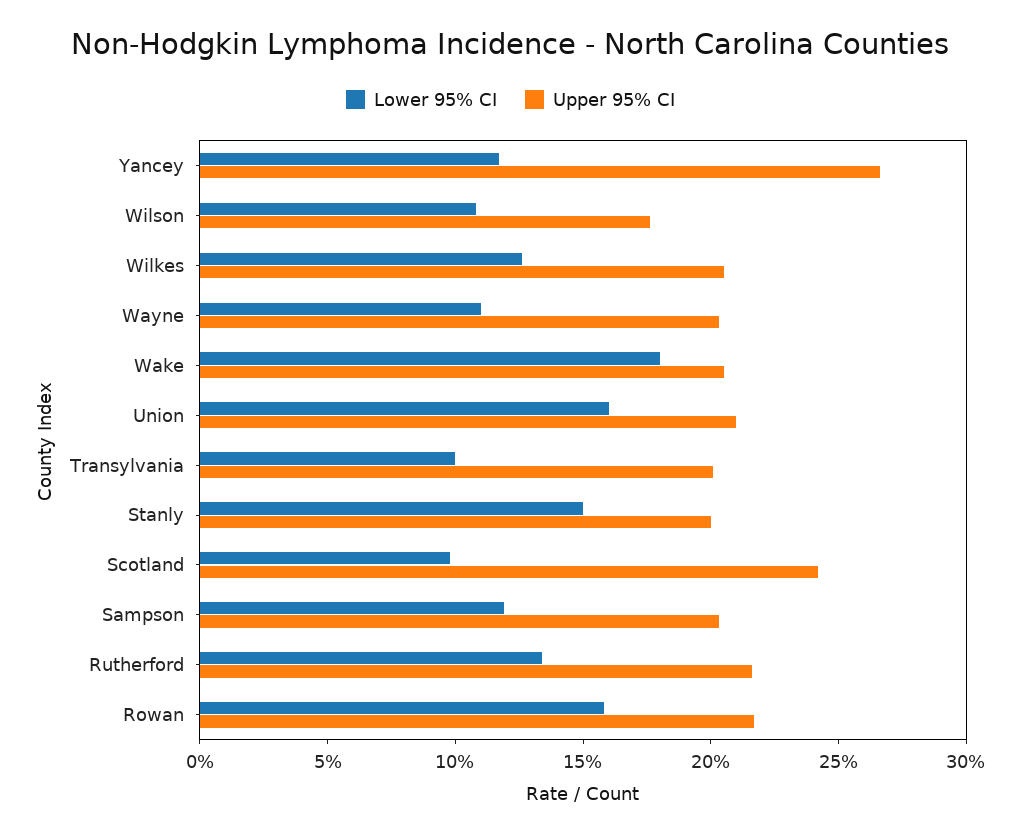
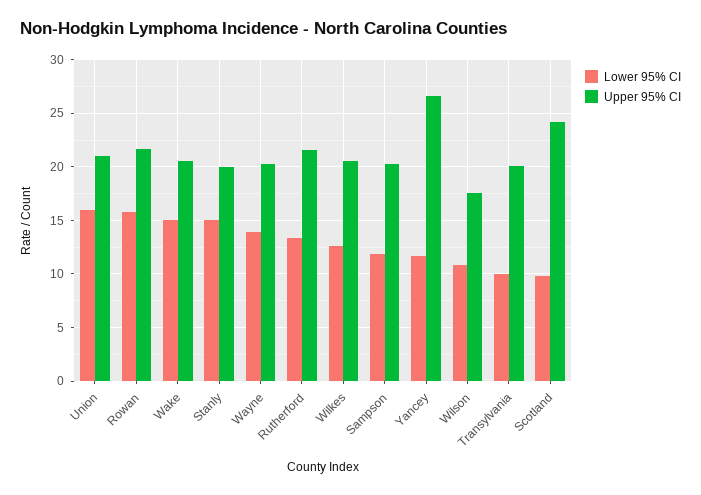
Lower 95% CI, Wayne: 11 -> 14
Lower 95% CI, Wake: 18 -> 15

